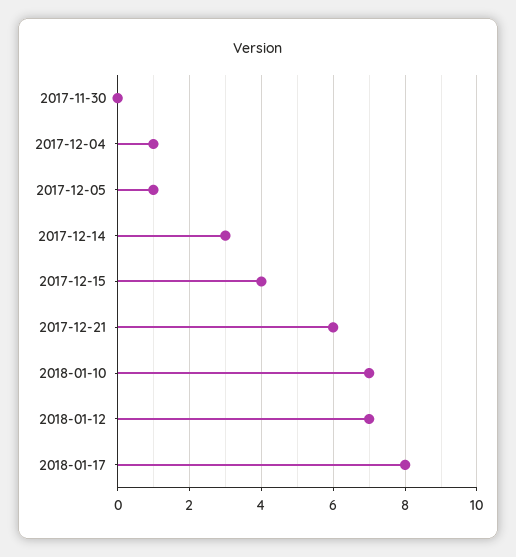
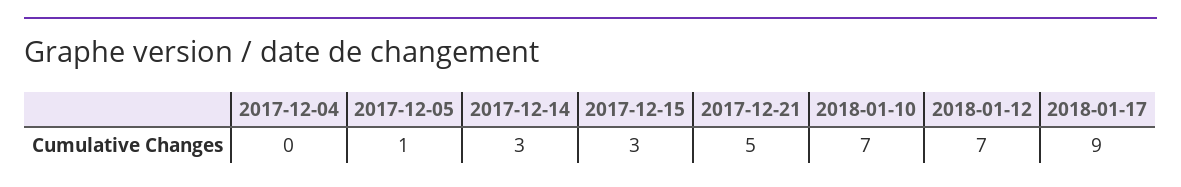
2017-11-30: 0 -> none
2017-12-04: 1 -> 0
2017-12-15: 4 -> 3
2017-12-21: 6 -> 5
2018-01-17: 8 -> 9

